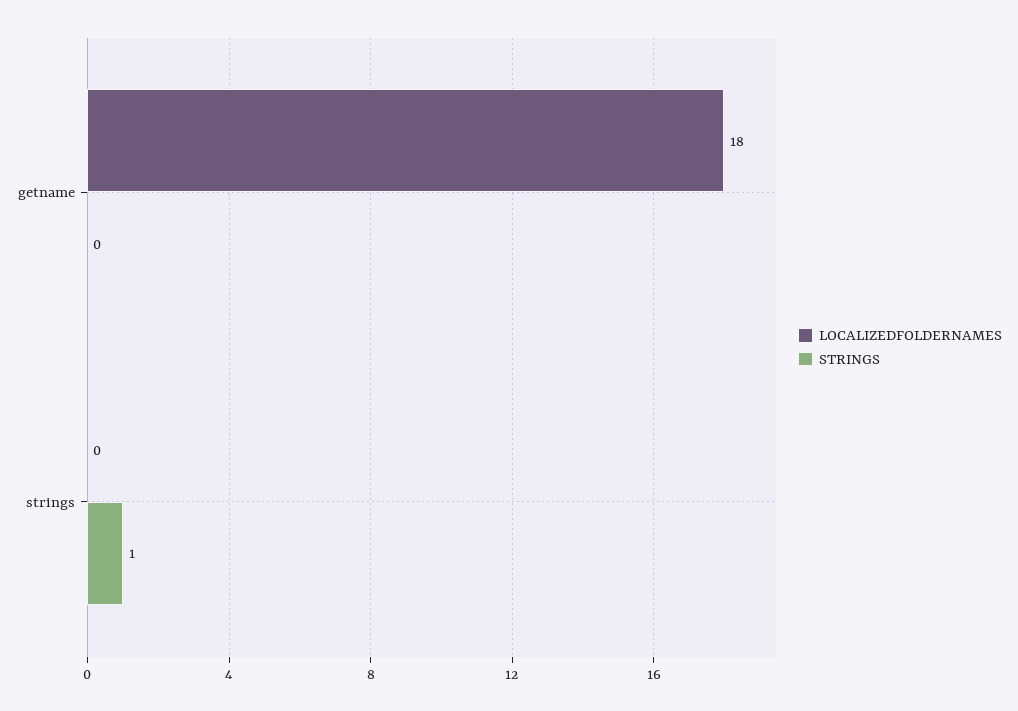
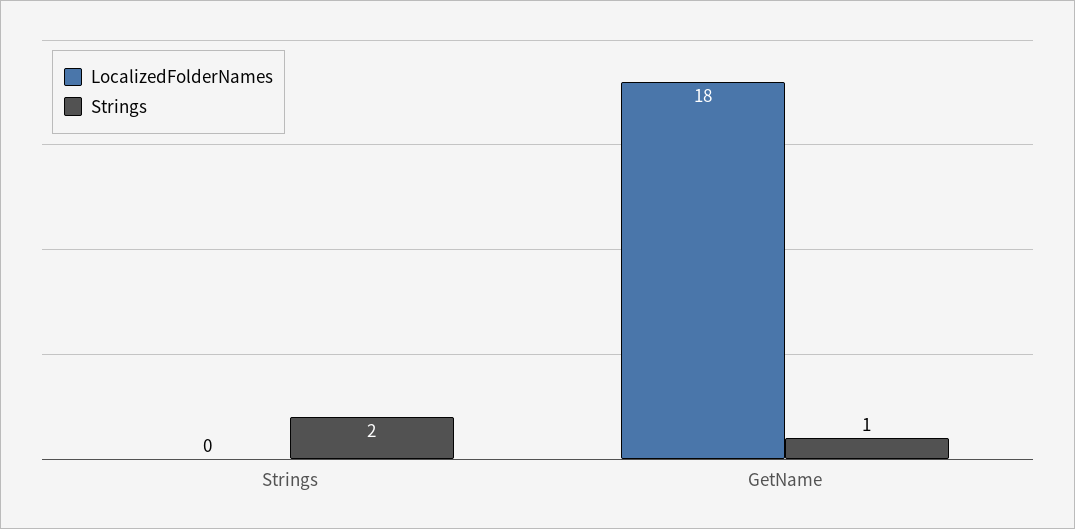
STRINGS, getname: 0 -> 1
STRINGS, strings: 1 -> 2

